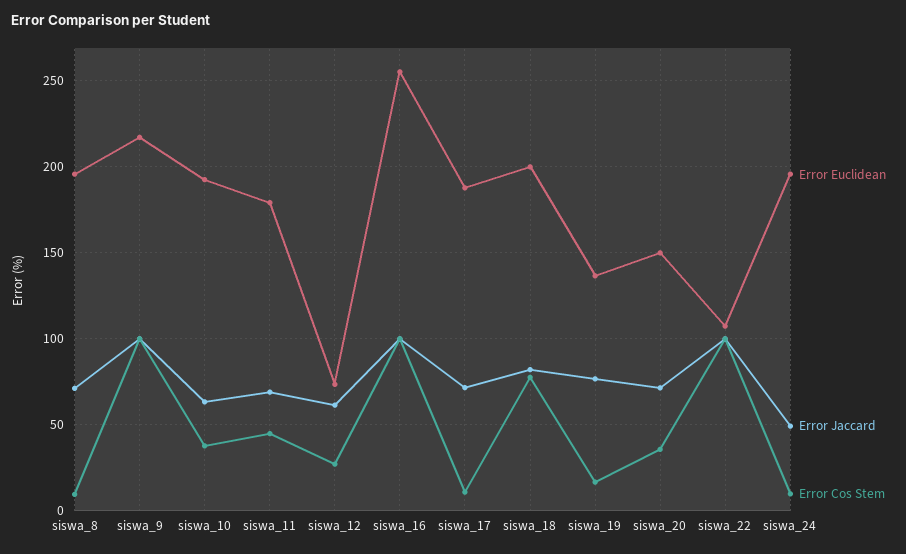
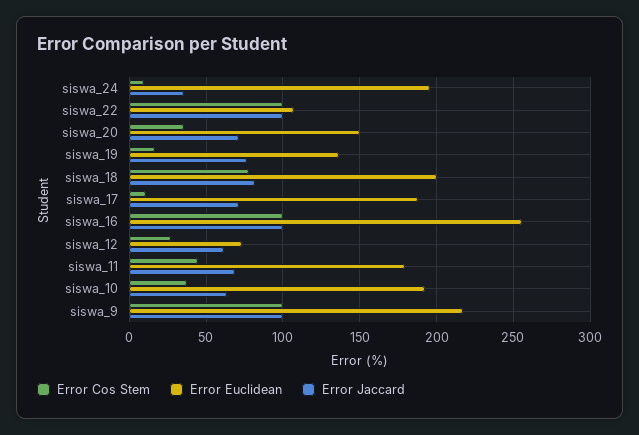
Error Euclidean, siswa_8: 195 -> none
Error Jaccard, siswa_8: 70 -> none
Error Cos Stem, siswa_8: 10 -> none
Error Jaccard, siswa_24: 50 -> 35

